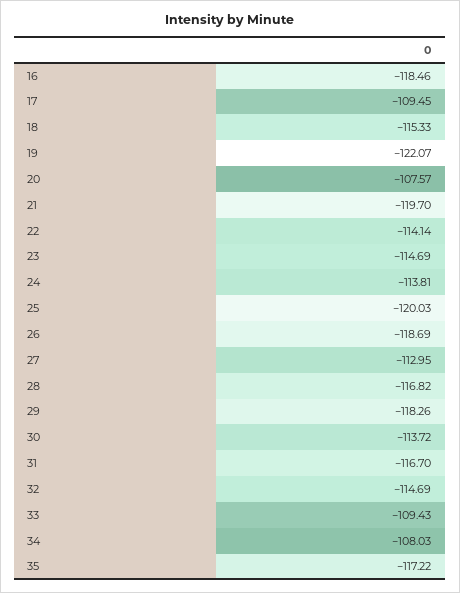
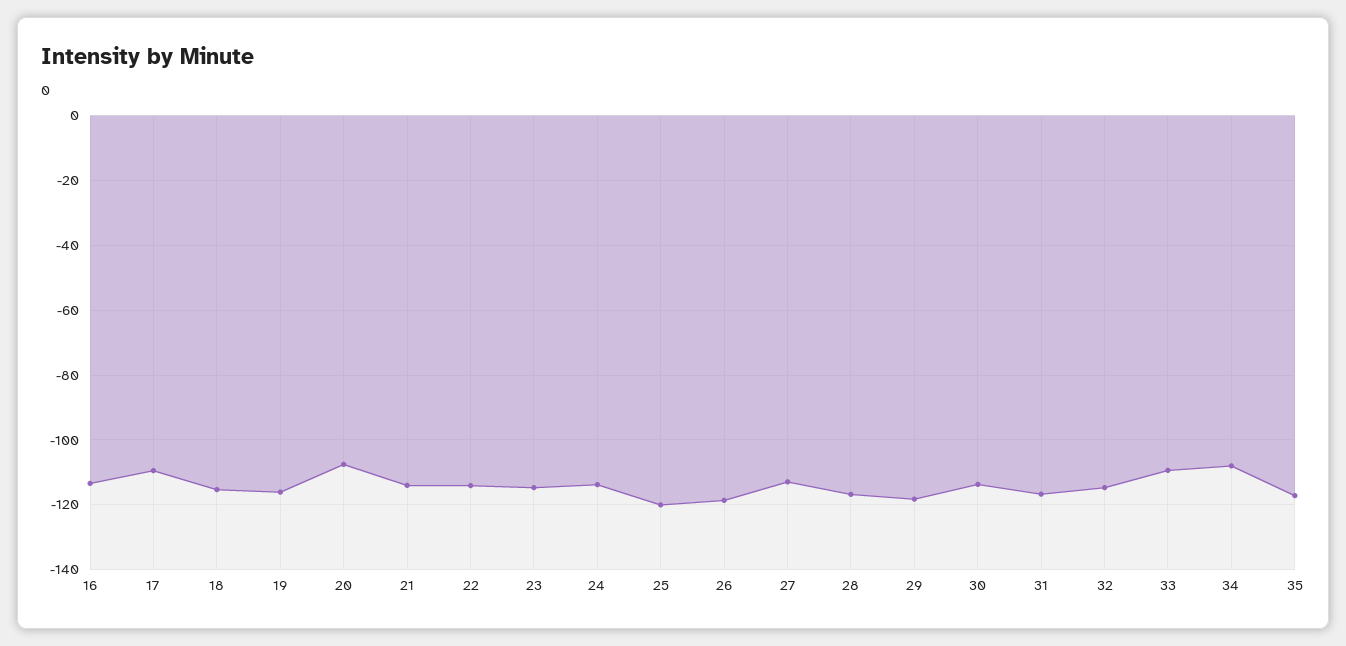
16: -118.46 -> -114
19: -122.07 -> -116
21: -119.7 -> -114

